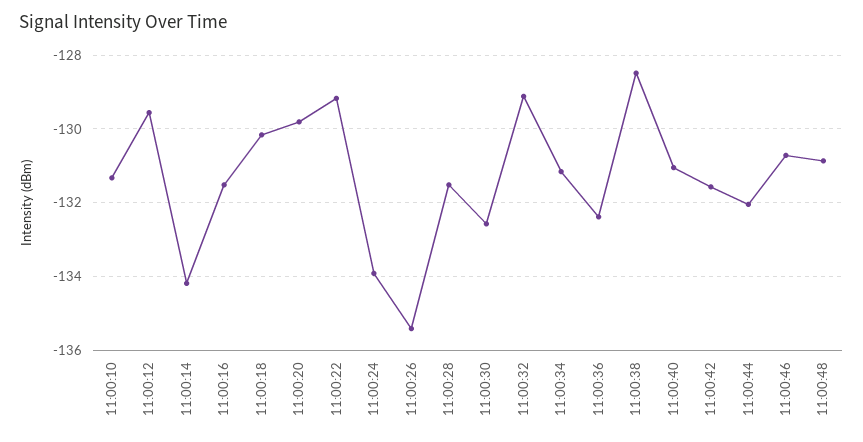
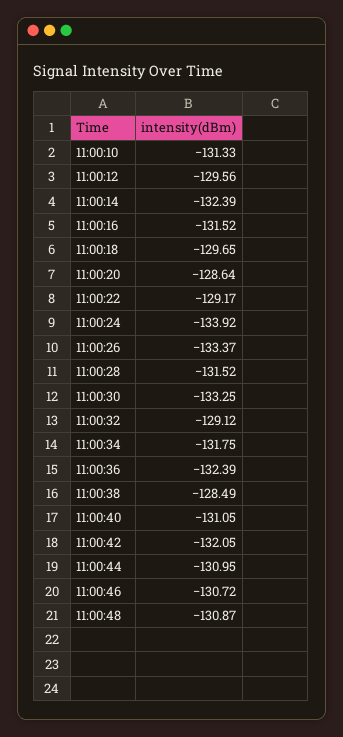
11:00:14: -134.2 -> -132.39
11:00:18: -130.2 -> -129.65
11:00:20: -129.8 -> -128.64
11:00:26: -135.4 -> -133.37
11:00:30: -132.6 -> -133.25
11:00:34: -131.2 -> -131.75
11:00:42: -131.6 -> -132.05
11:00:44: -132 -> -130.95

